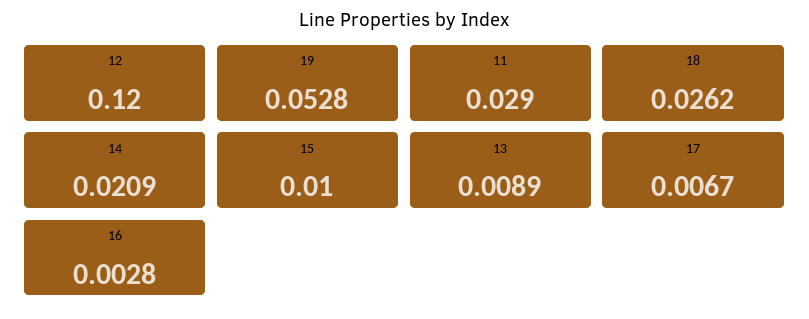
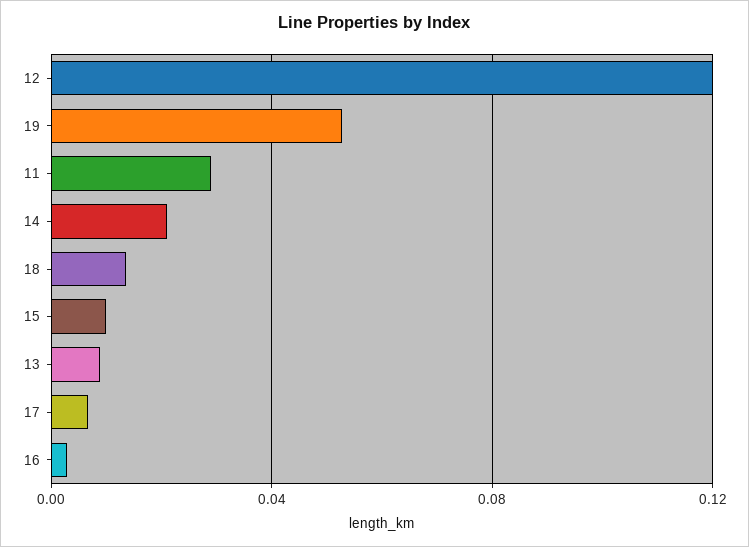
18: 0.0262 -> 0.015

